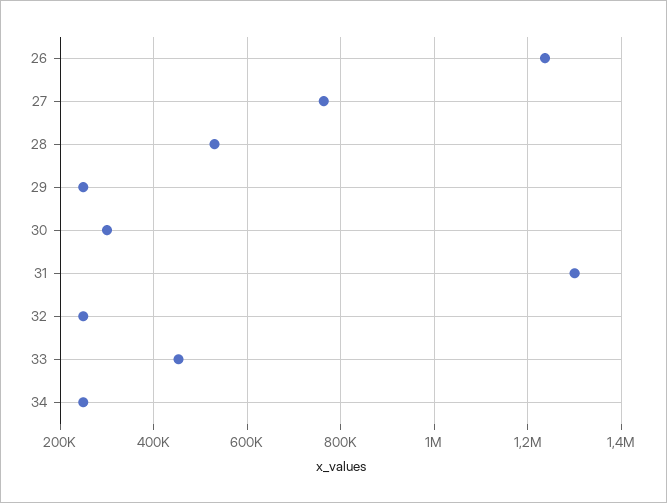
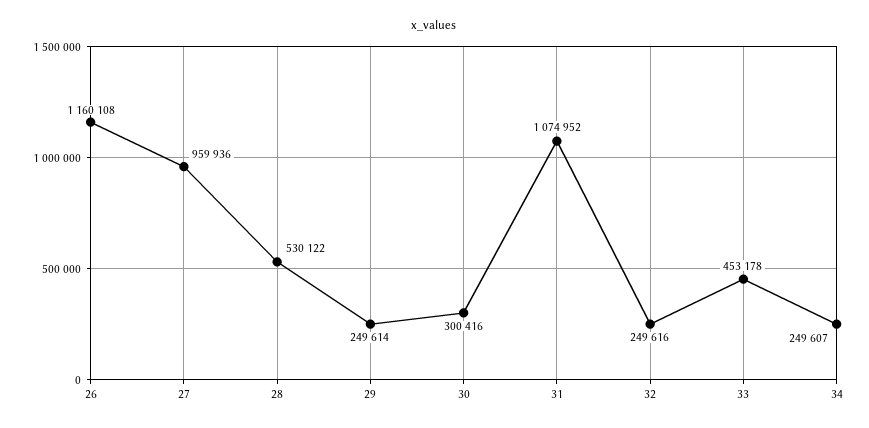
26: 1240000 -> 1160108
27: 760000 -> 959936
31: 1300000 -> 1074952

